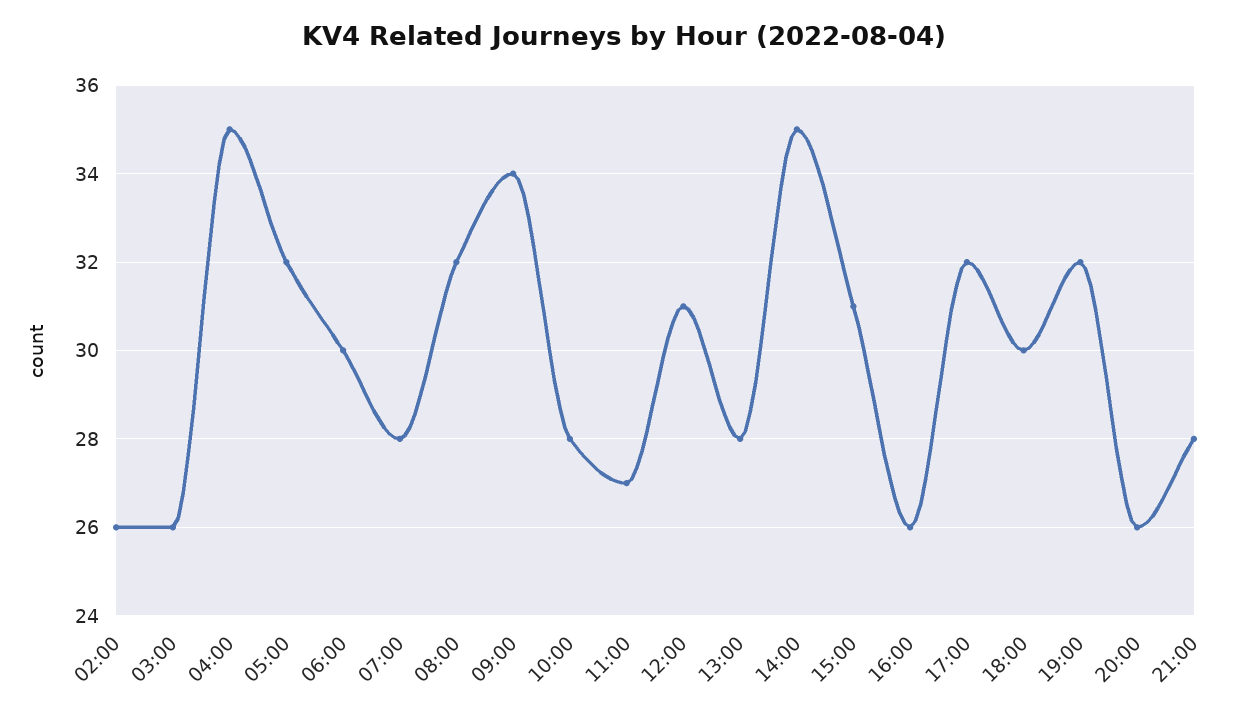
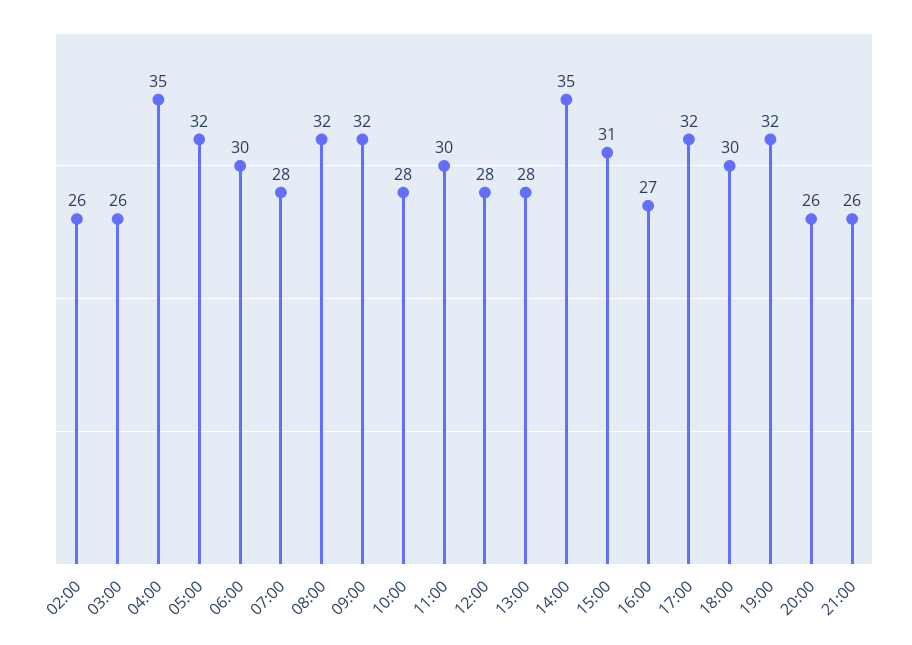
09:00: 34 -> 32
11:00: 27 -> 30
12:00: 31 -> 28
16:00: 26 -> 27
21:00: 28 -> 26

